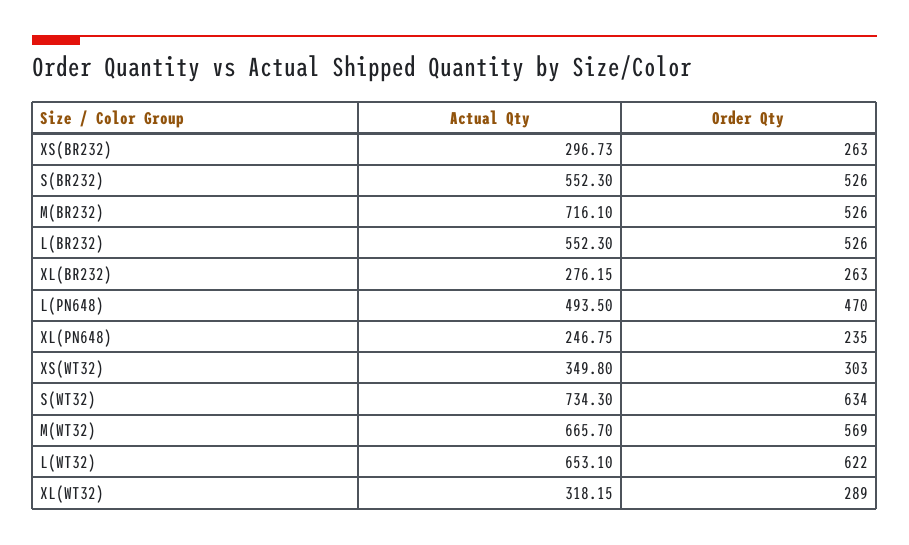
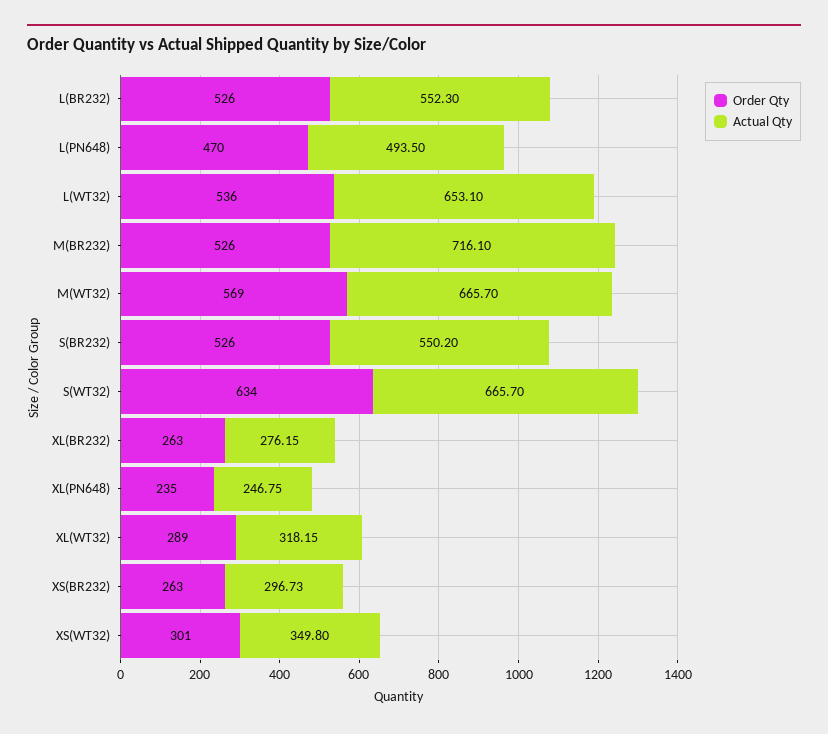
Actual Qty, S(BR232): 552.3 -> 550.2
Order Qty, XS(WT32): 303 -> 301
Actual Qty, S(WT32): 734.3 -> 665.7
Order Qty, L(WT32): 622 -> 536

